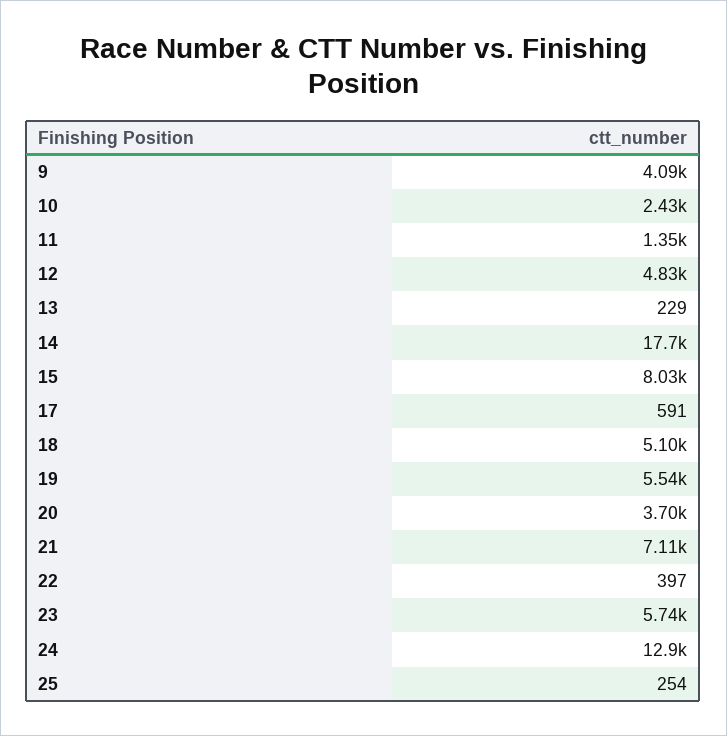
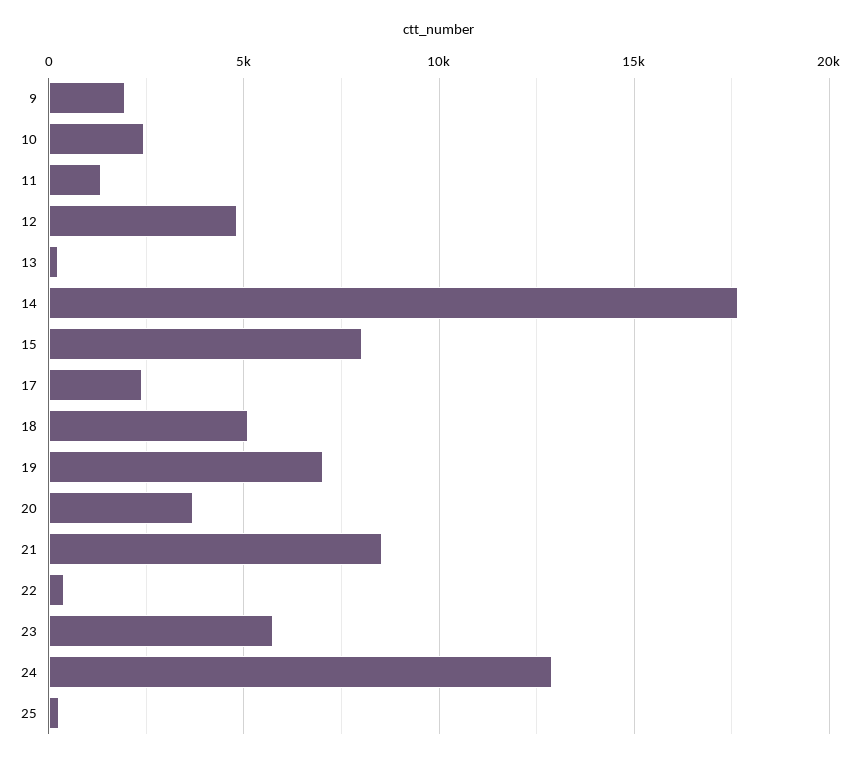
9: 4090 -> 2000
17: 591 -> 2500
19: 5540 -> 7000
21: 7110 -> 8500

